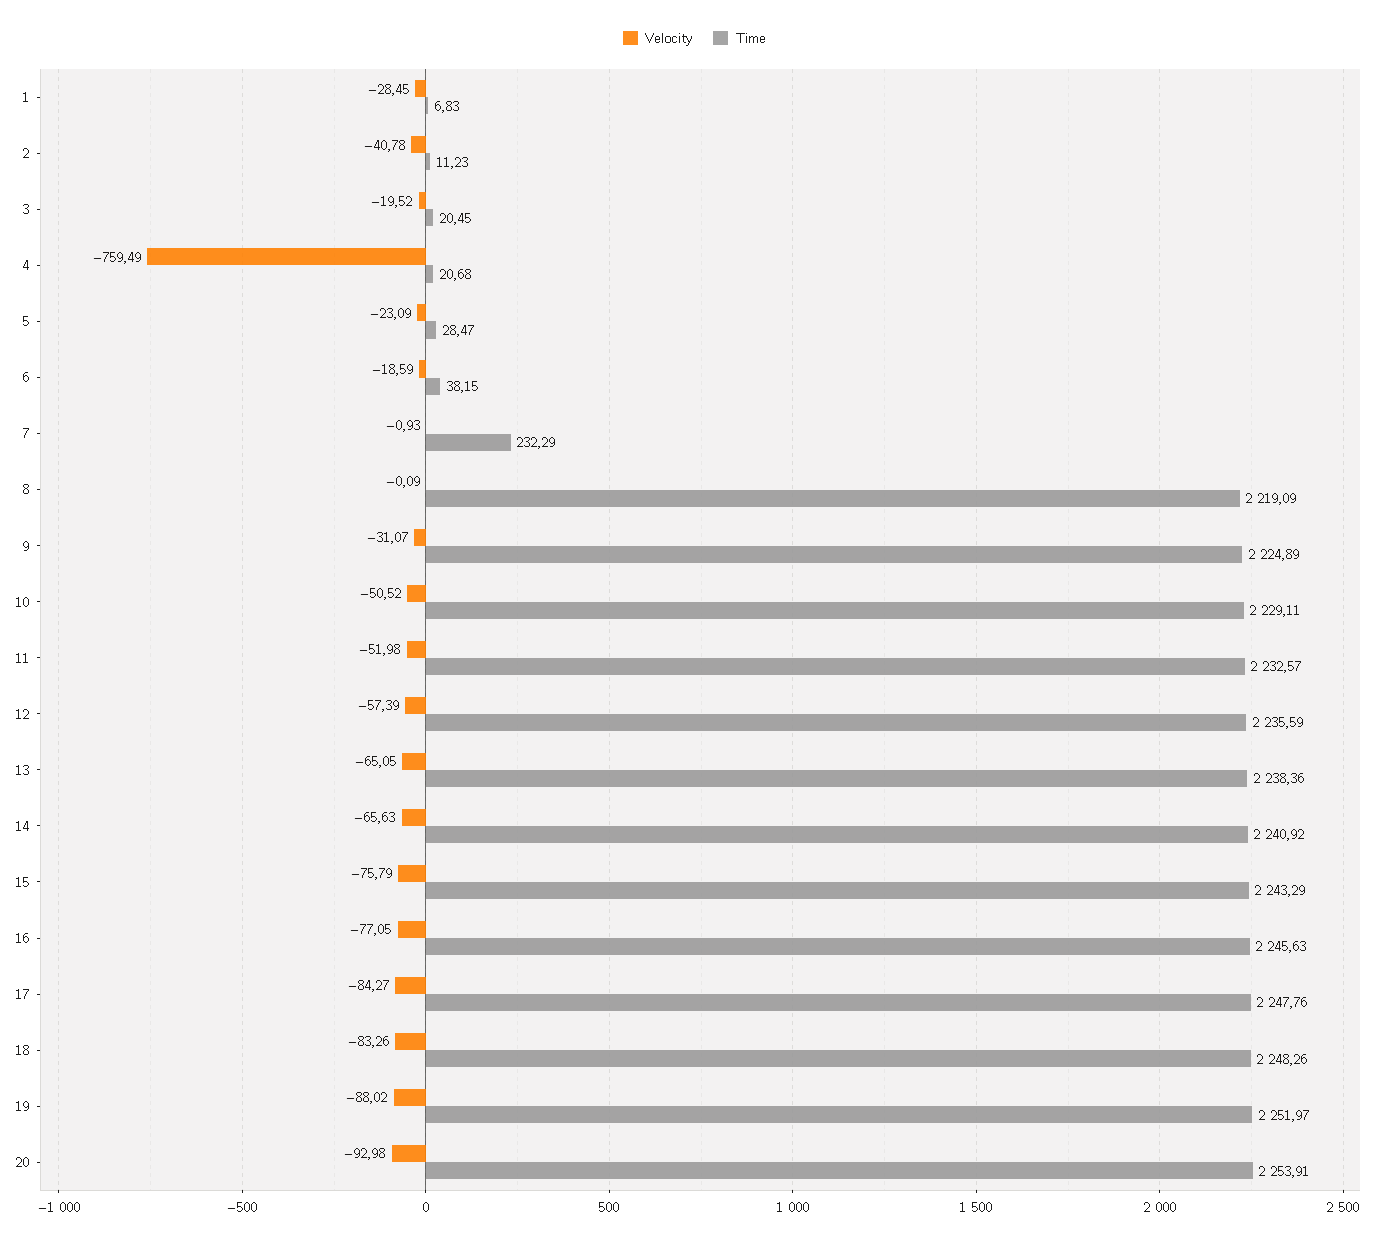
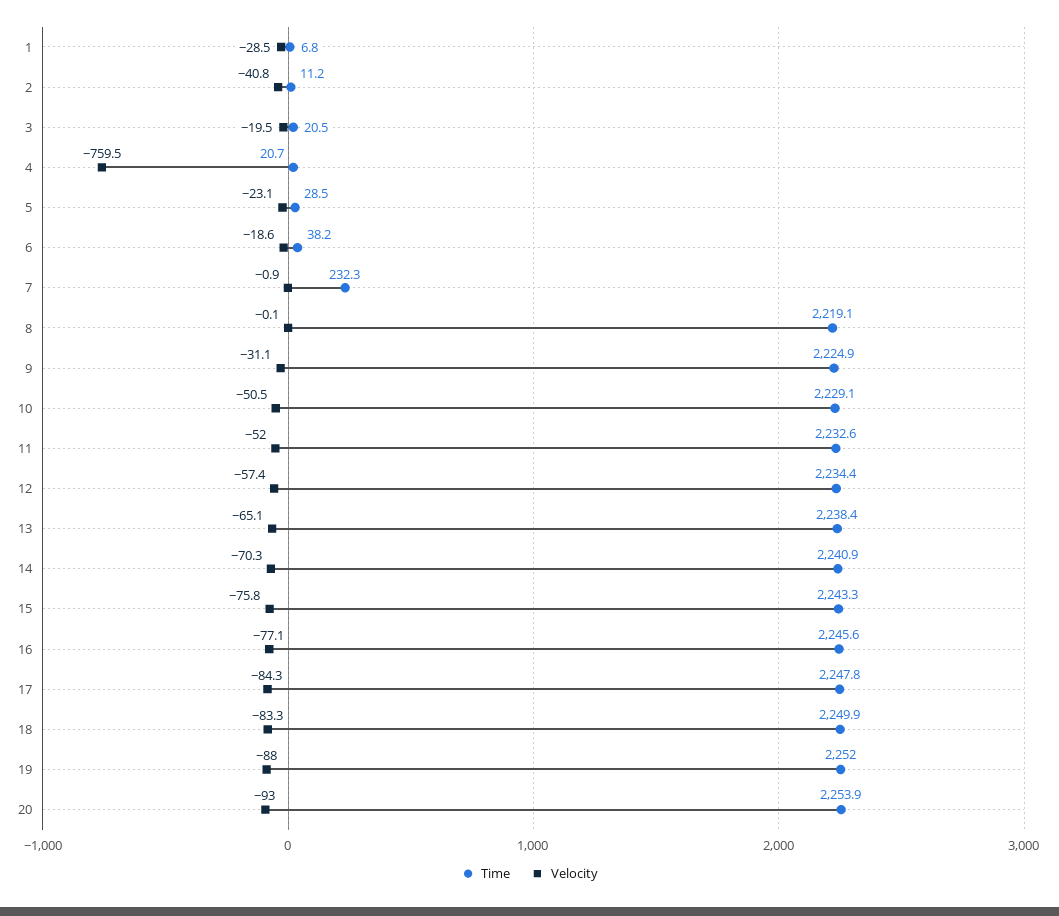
Time, 12: 2235.59 -> 2234.4
Velocity, 14: -65.63 -> -70.3
Time, 18: 2248.26 -> 2249.9

